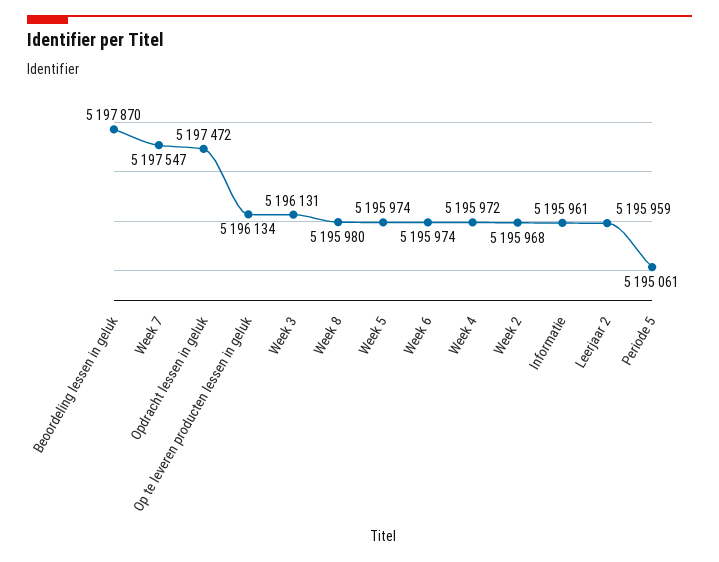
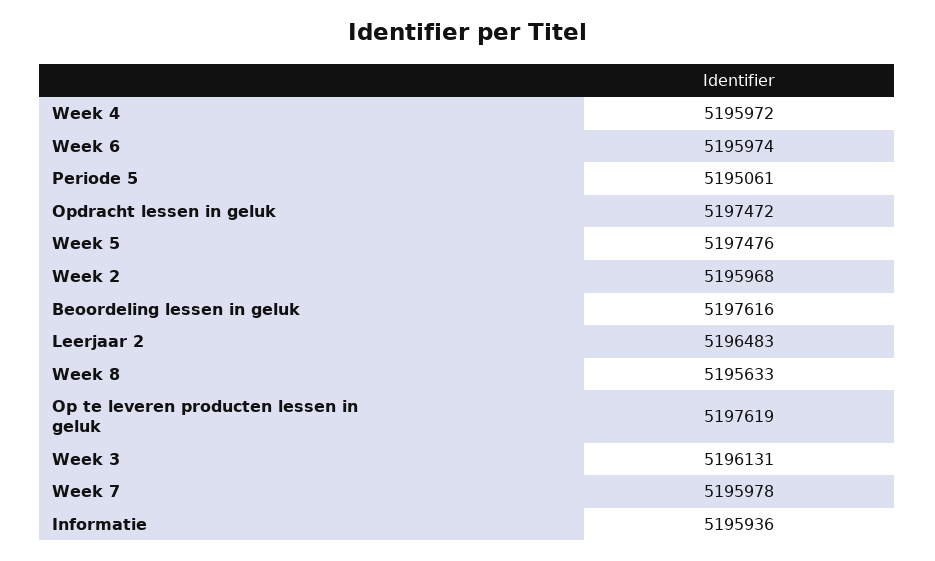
Beoordeling lessen in geluk: 5197870 -> 5197616
Week 7: 5197547 -> 5195978
Op te leveren producten lessen in geluk: 5196134 -> 5197619
Week 8: 5195980 -> 5195633
Week 5: 5195974 -> 5197476
Informatie: 5195961 -> 5195936
Leerjaar 2: 5195959 -> 5196483

